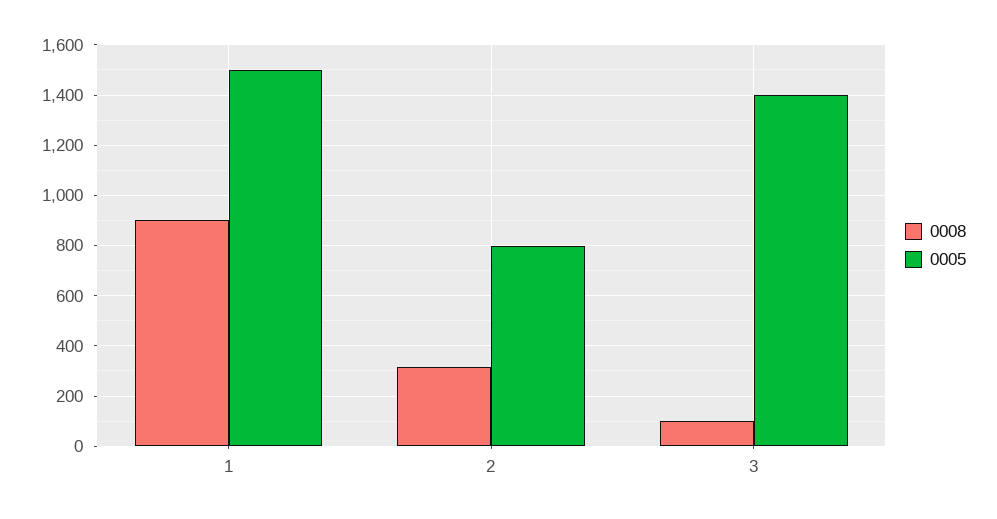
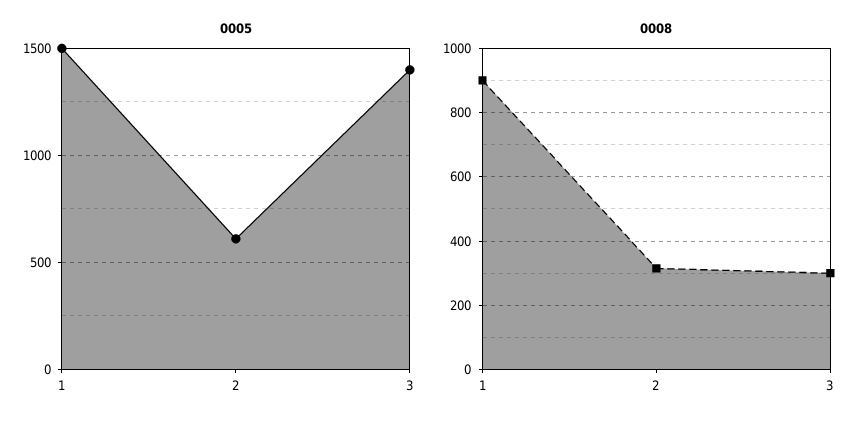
0005, 2: 800 -> 600
0008, 3: 100 -> 300

